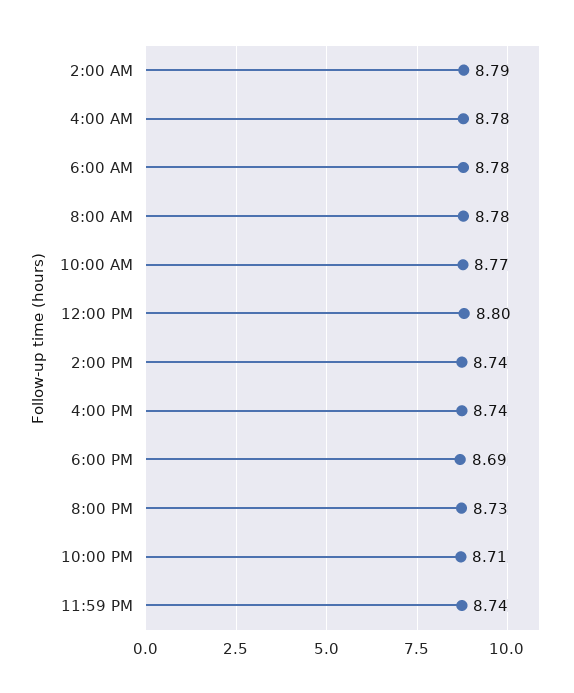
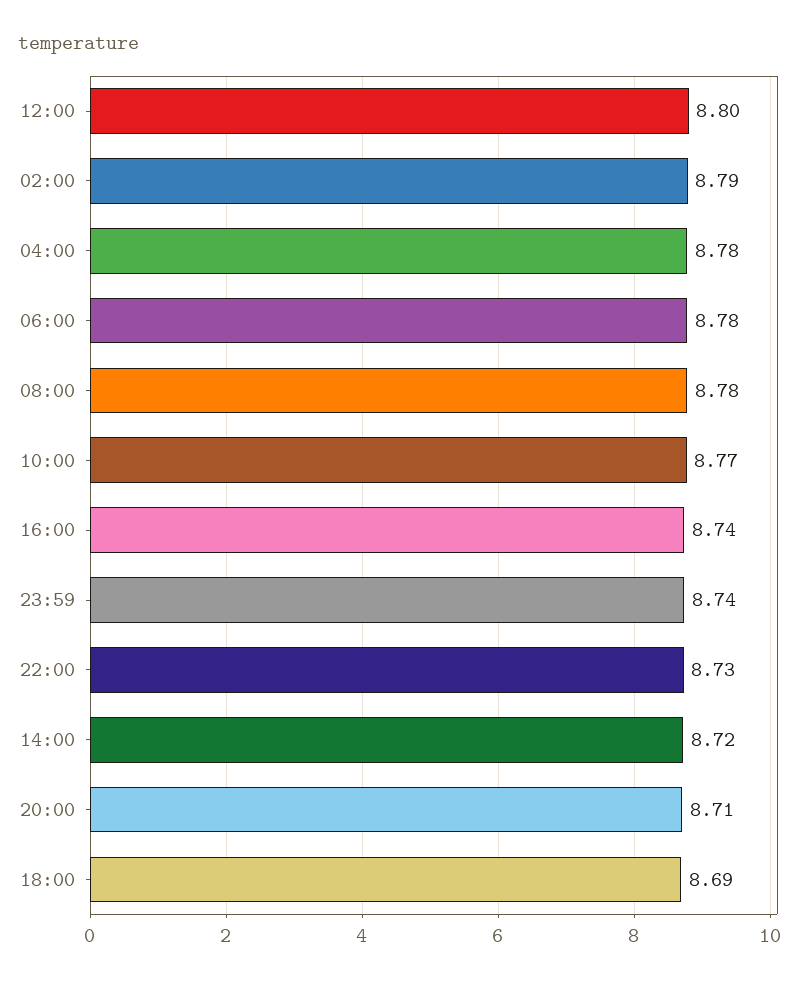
2:00 PM: 8.74 -> 8.72
8:00 PM: 8.73 -> 8.71
10:00 PM: 8.71 -> 8.73

